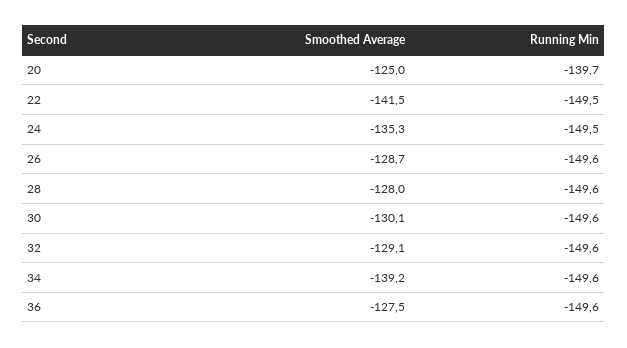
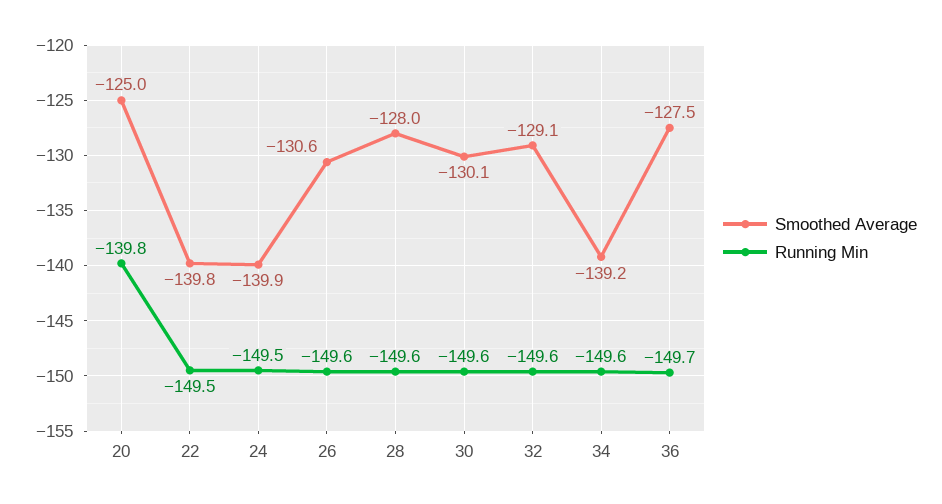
Running Min, 20: -139.7 -> -139.8
Smoothed Average, 22: -141.5 -> -139.8
Smoothed Average, 24: -135.3 -> -139.9
Smoothed Average, 26: -128.7 -> -130.6
Running Min, 36: -149.6 -> -149.7

